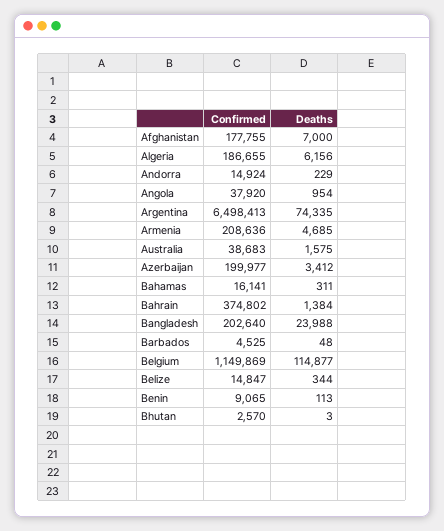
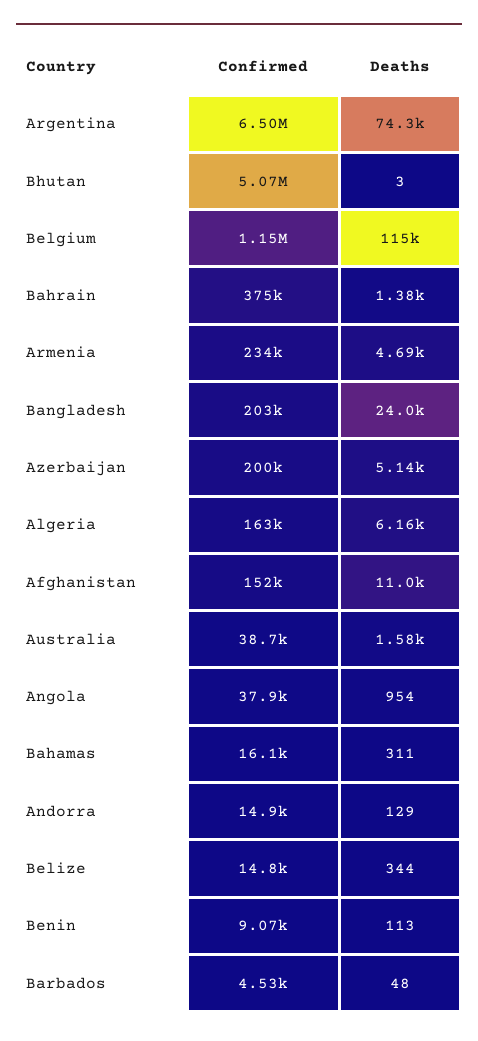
Confirmed, Afghanistan: 177755 -> 152000
Deaths, Afghanistan: 7000 -> 11000
Confirmed, Algeria: 186655 -> 163000
Deaths, Andorra: 229 -> 129
Confirmed, Armenia: 208636 -> 234000
Deaths, Azerbaijan: 3412 -> 5140
Confirmed, Bhutan: 2570 -> 5070000

